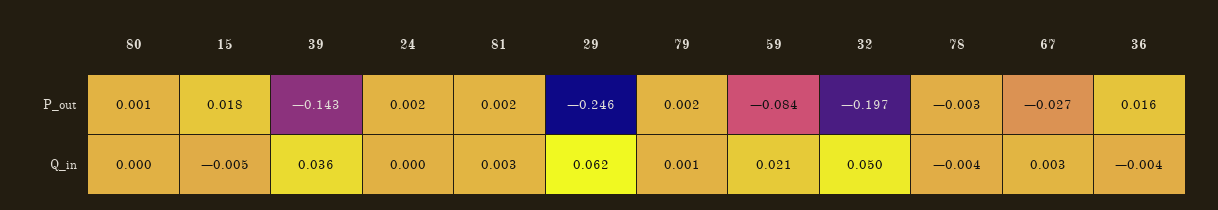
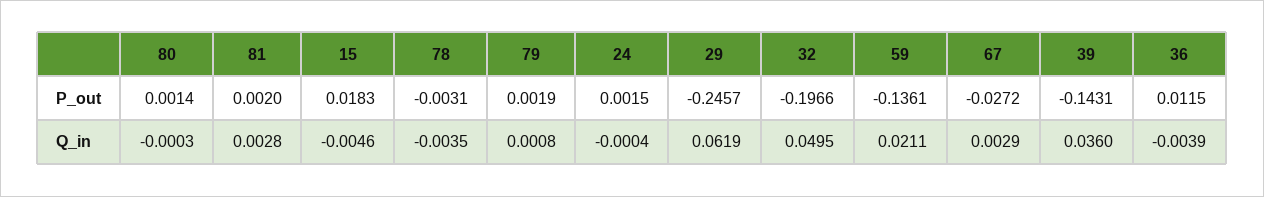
59, P_out: -0.084 -> -0.1361
36, P_out: 0.016 -> 0.0115

